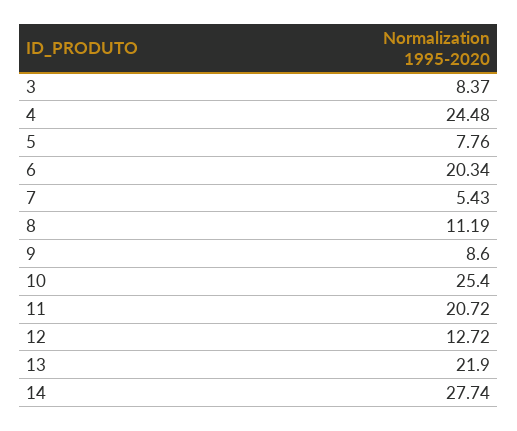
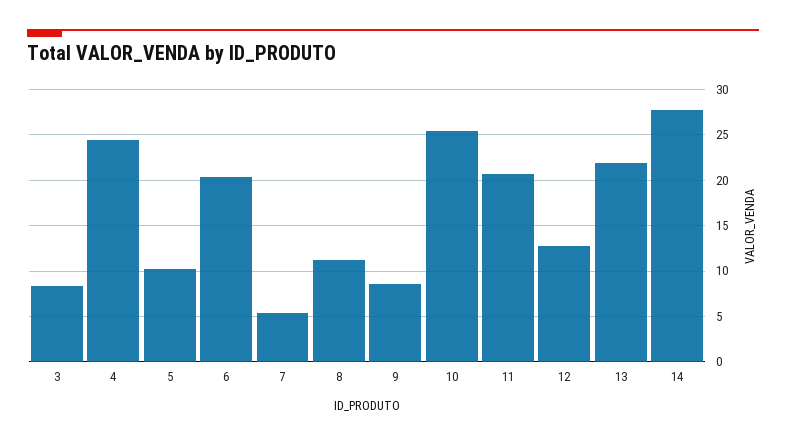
5: 7.76 -> 10

